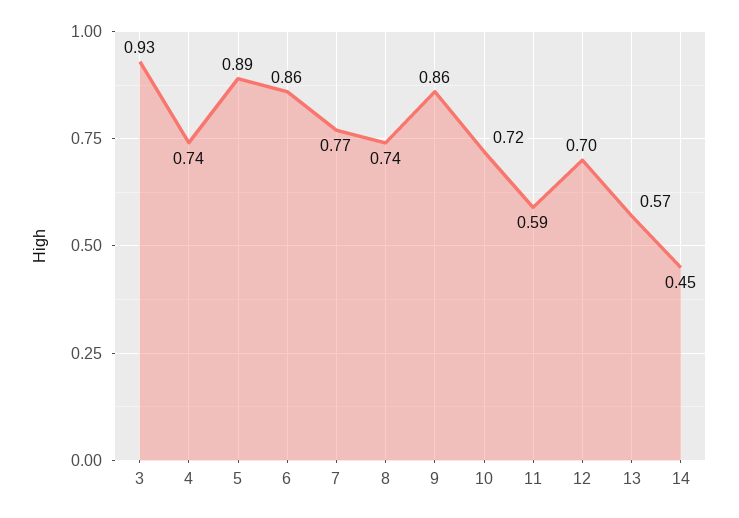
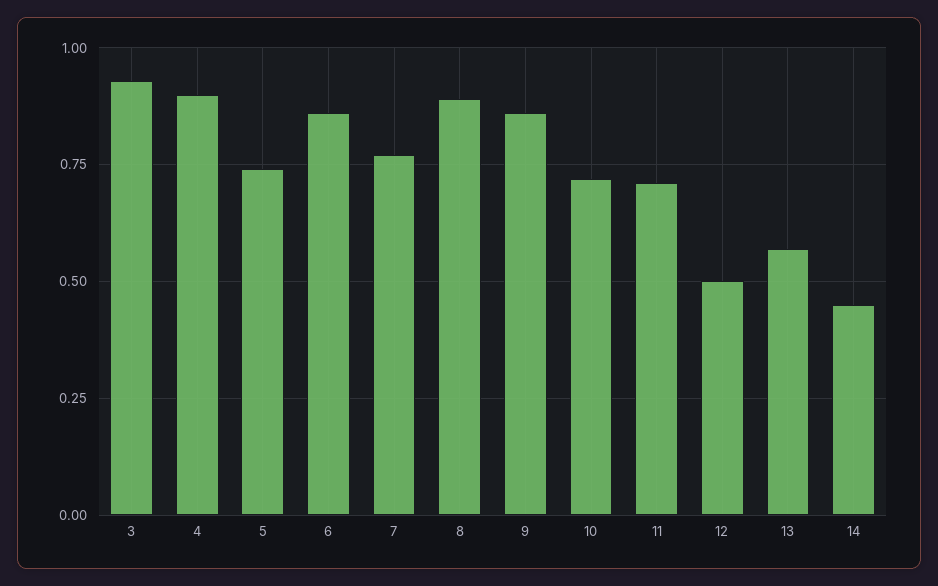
4: 0.74 -> 0.9
5: 0.89 -> 0.75
8: 0.74 -> 0.9
11: 0.59 -> 0.7
12: 0.7 -> 0.5

